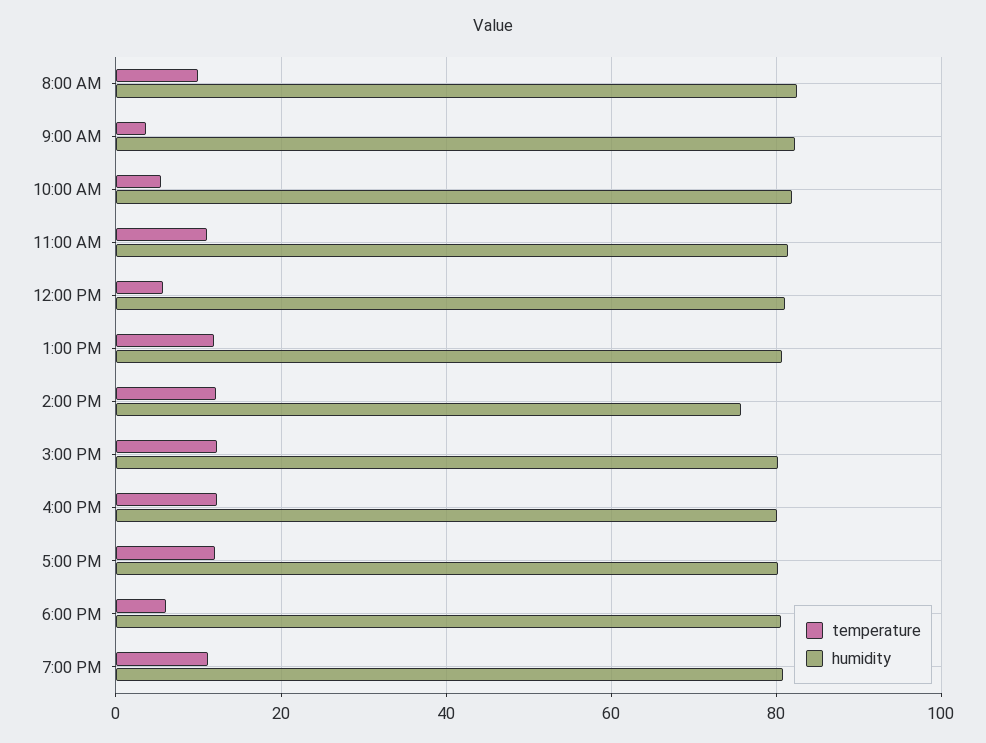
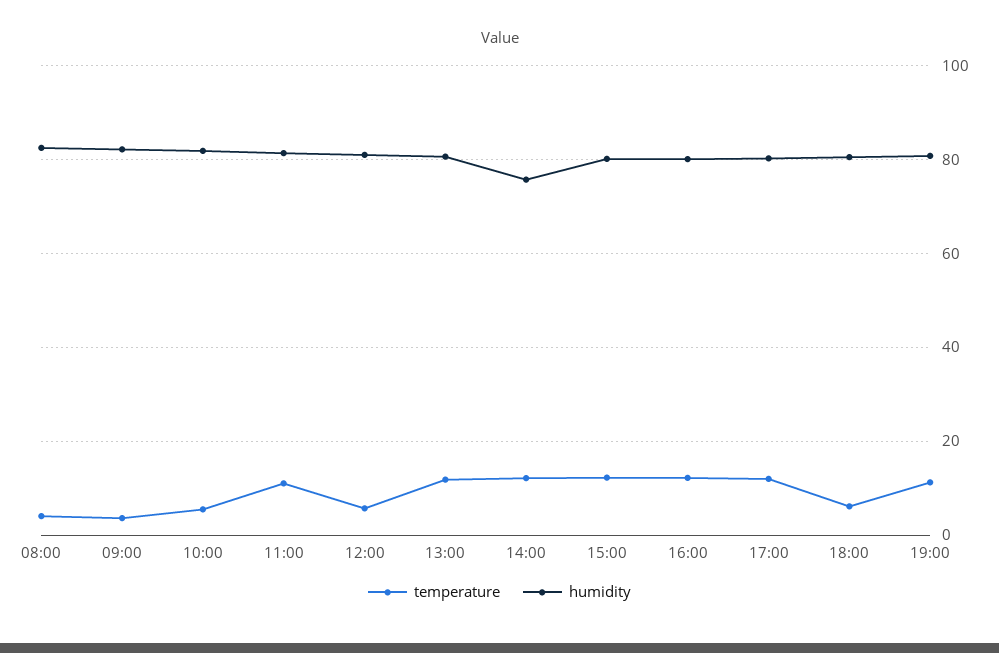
temperature, 8:00 AM: 10 -> 4

